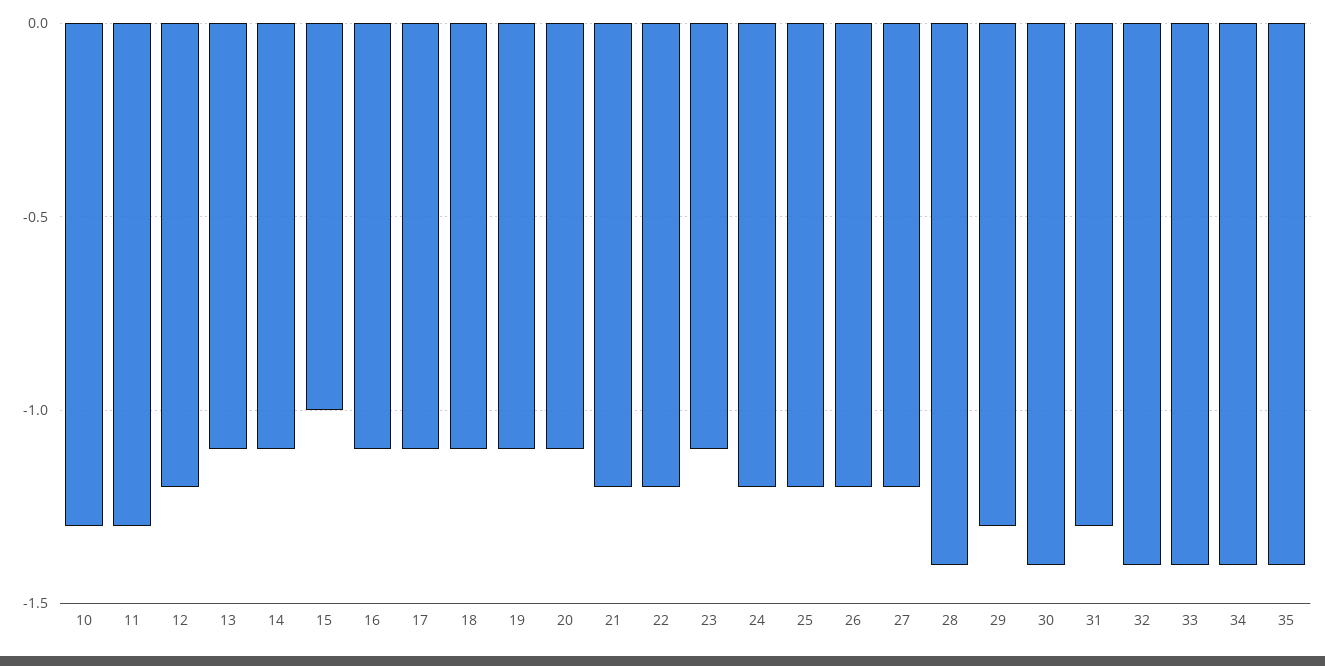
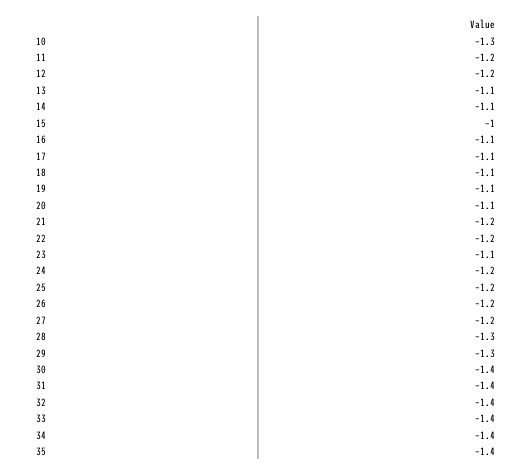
11: -1.3 -> -1.2
28: -1.4 -> -1.3
31: -1.3 -> -1.4

